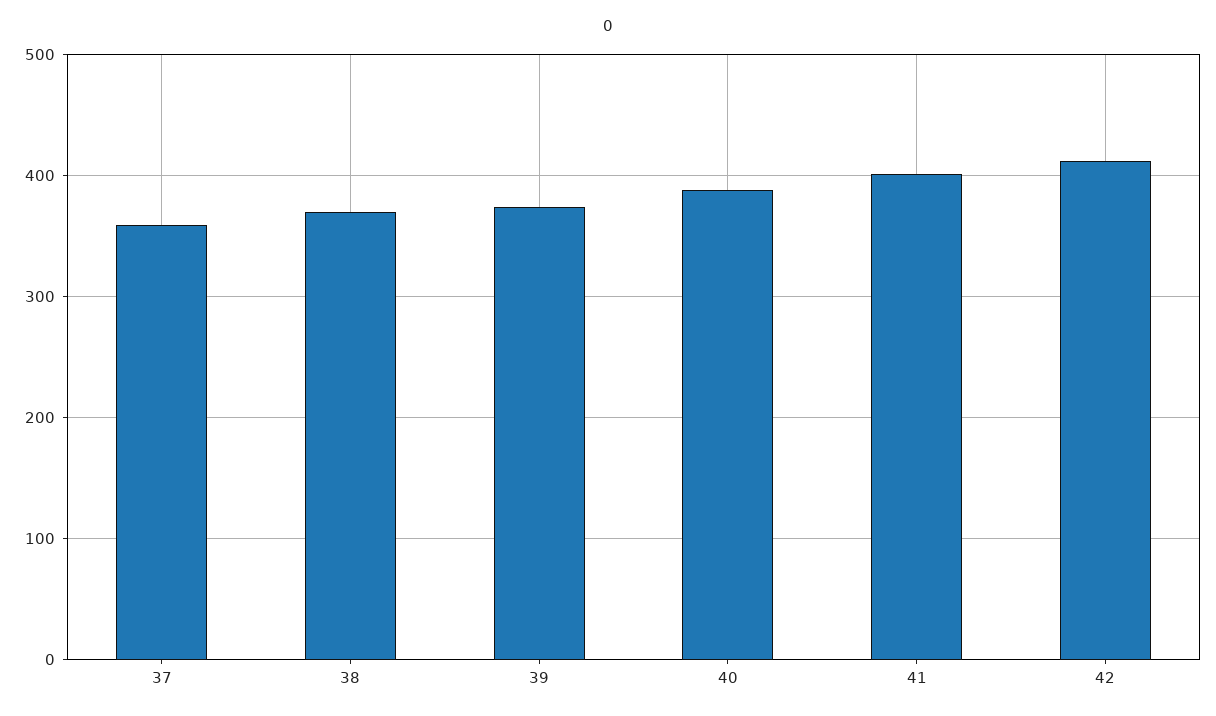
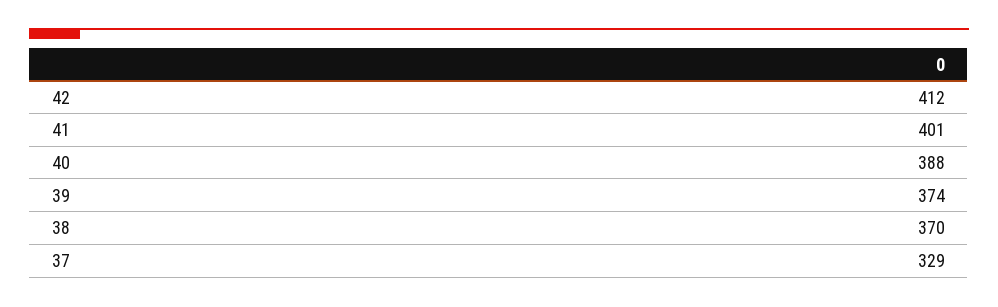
37: 360 -> 329

